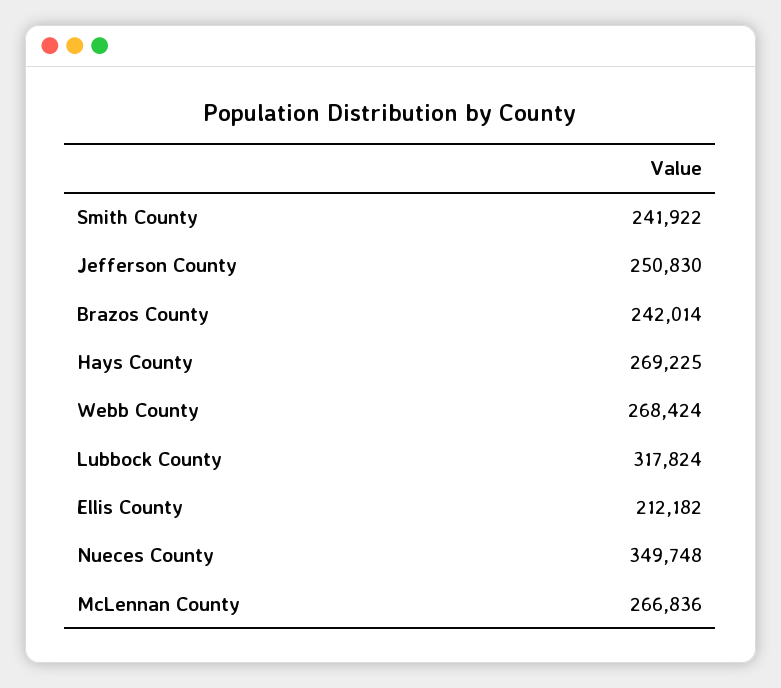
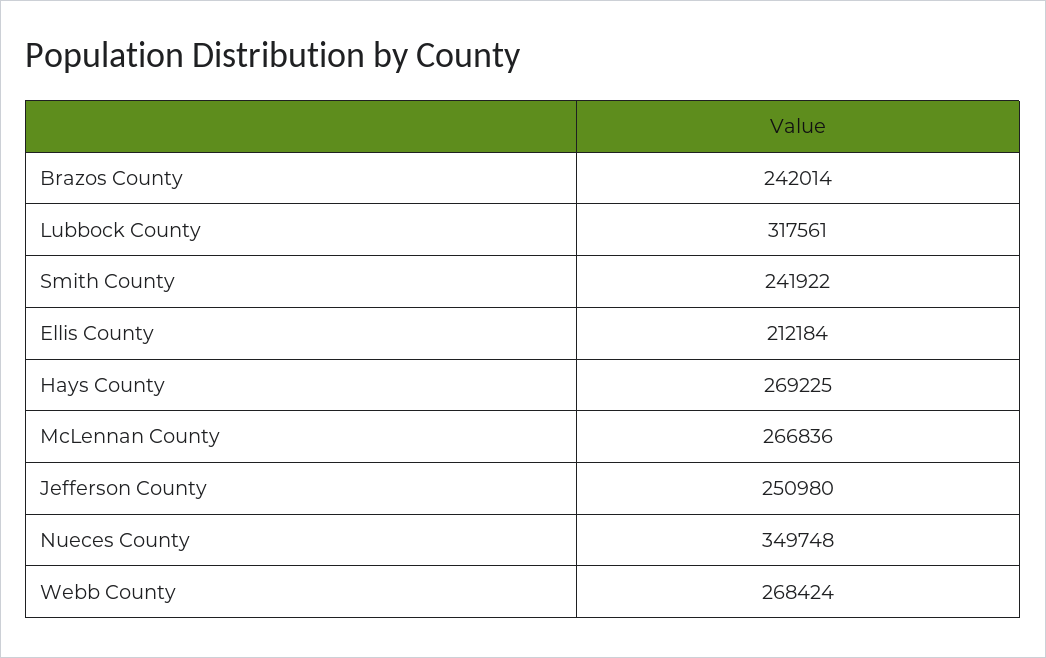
Jefferson County: 250830 -> 250980
Lubbock County: 317824 -> 317561
Ellis County: 212182 -> 212184

